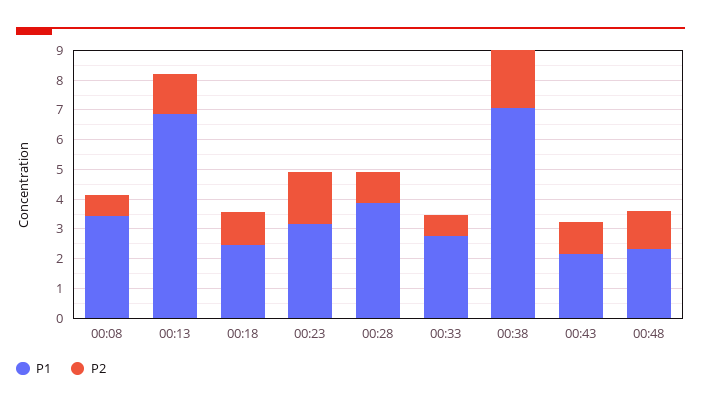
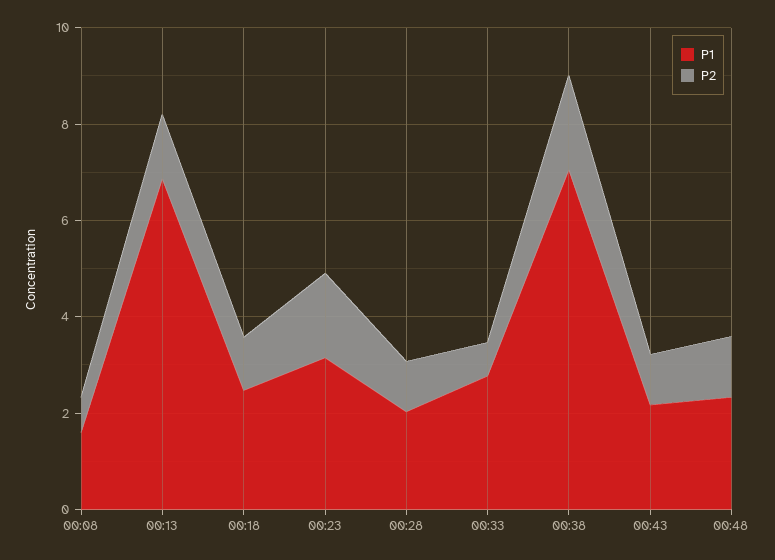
P1, 00:08: 3.5 -> 1.5
P1, 00:28: 4 -> 2

